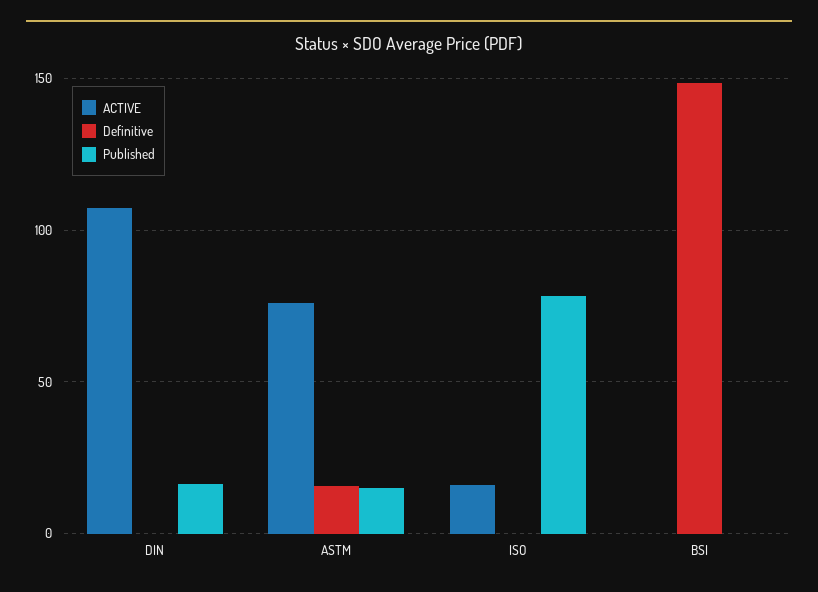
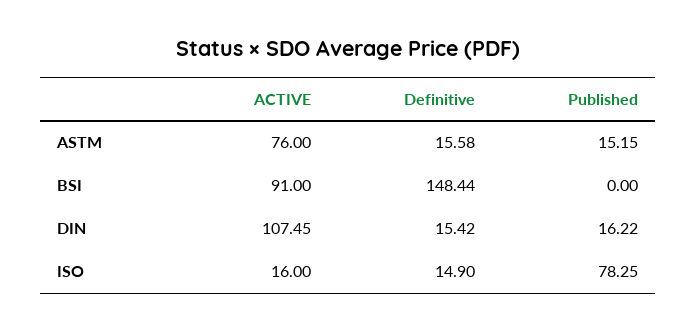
Definitive, DIN: 0 -> 15.42
Definitive, ISO: 0 -> 14.9
ACTIVE, BSI: 0 -> 91

